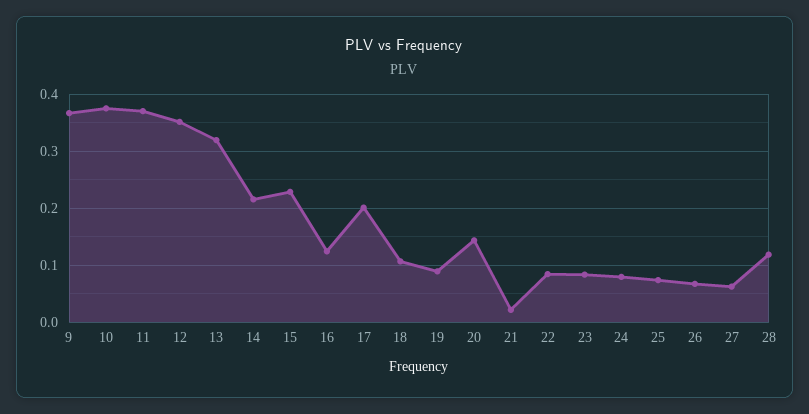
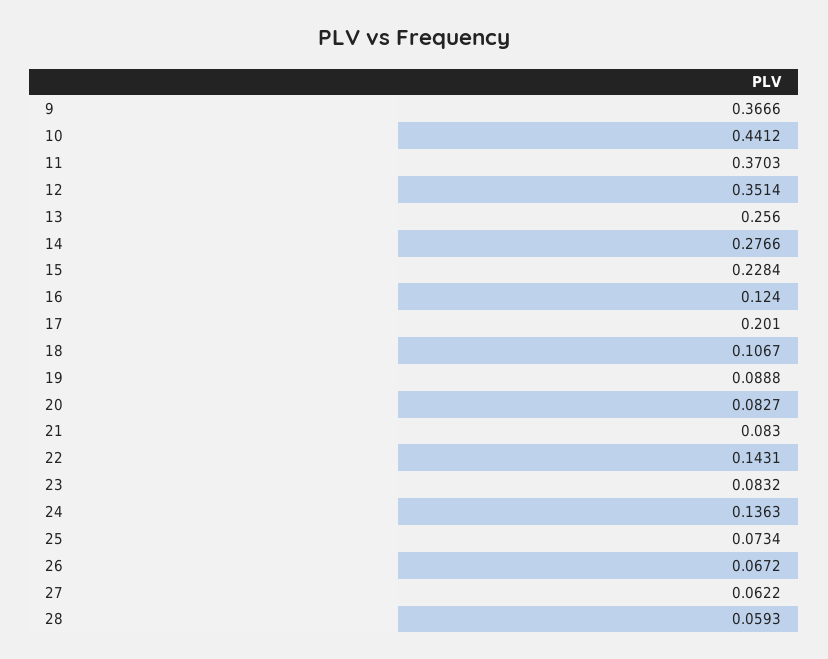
10: 0.38 -> 0.4412
13: 0.32 -> 0.256
14: 0.22 -> 0.2766
20: 0.14 -> 0.0827
21: 0.02 -> 0.083
22: 0.08 -> 0.1431
24: 0.08 -> 0.1363
28: 0.12 -> 0.0593

